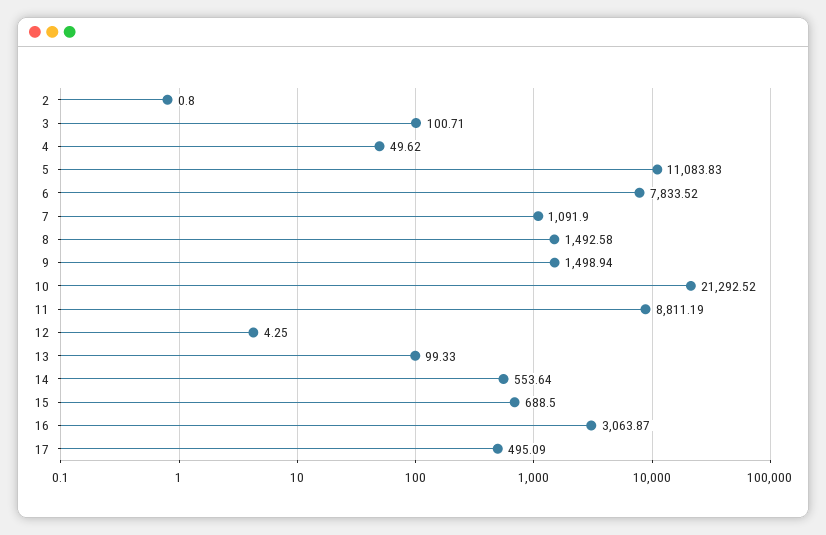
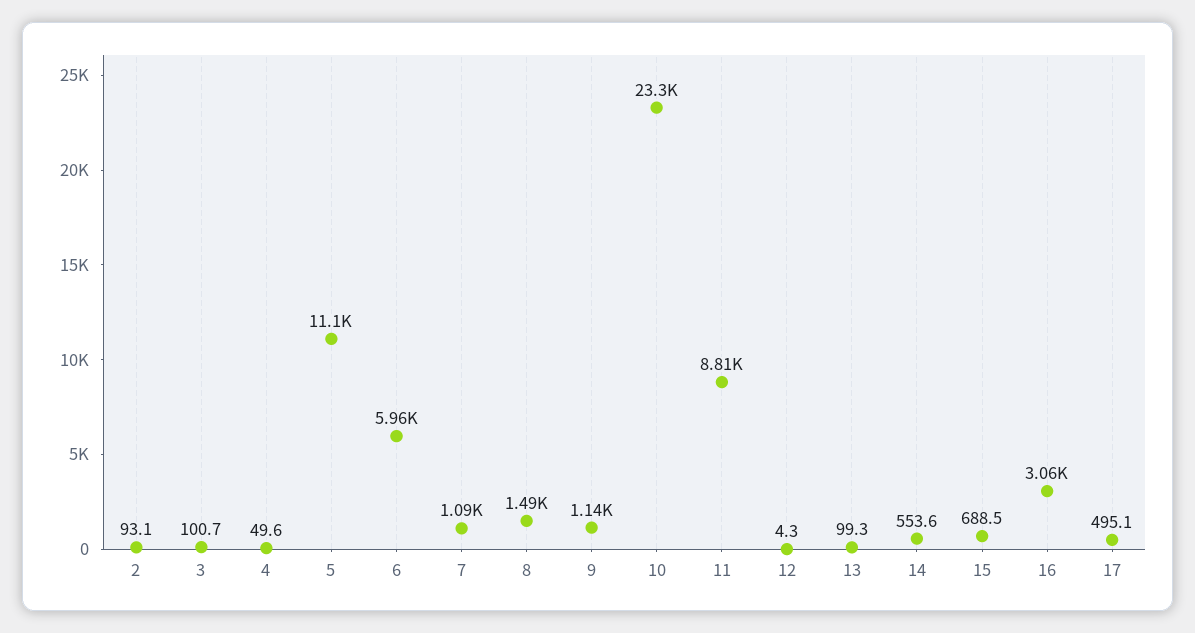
2: 0.8 -> 93.1
6: 7833.52 -> 5960
9: 1498.94 -> 1140
10: 21292.52 -> 23300

